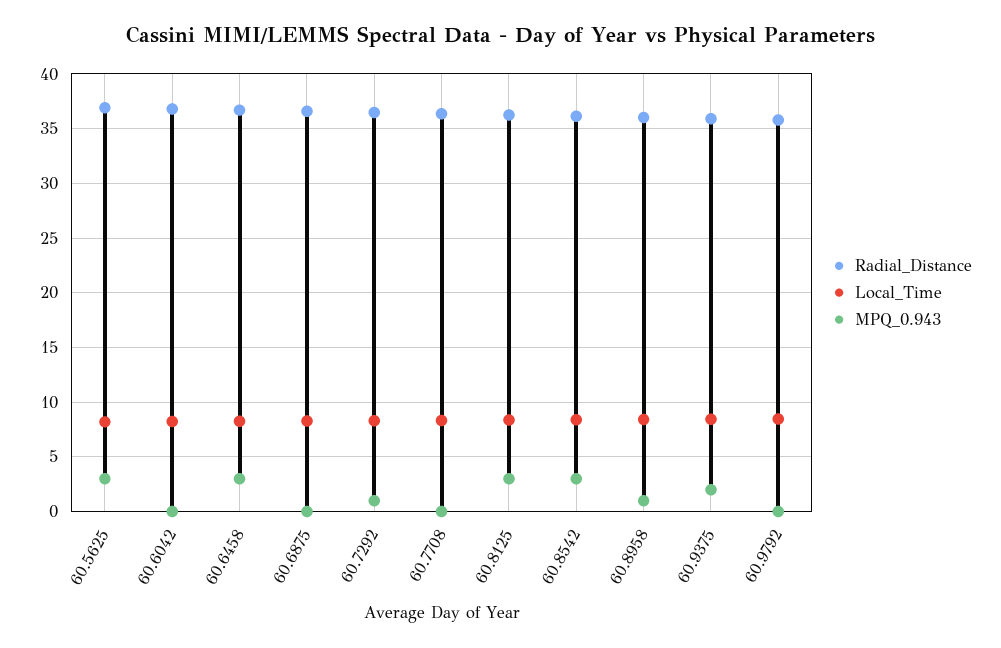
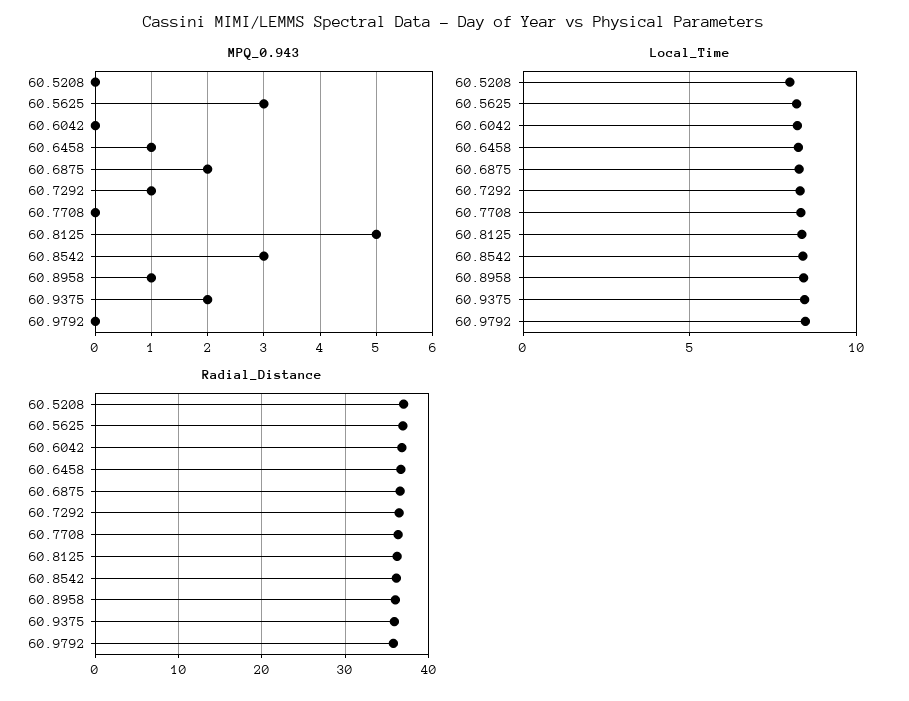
MPQ_0.943, 60.6458: 3 -> 1
MPQ_0.943, 60.6875: 0 -> 2
MPQ_0.943, 60.8125: 3 -> 5
MPQ_0.943, 60.5208: none -> 0
Local_Time, 60.5208: none -> 8
Radial_Distance, 60.5208: none -> 37

